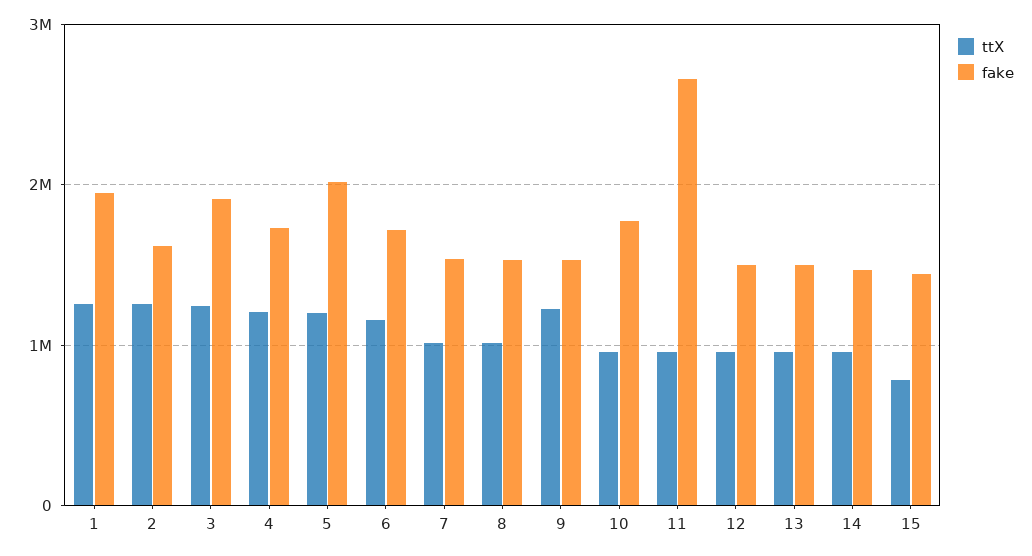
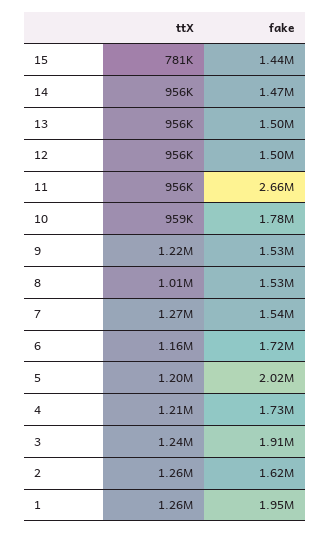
ttX, 7: 1000000 -> 1270000

